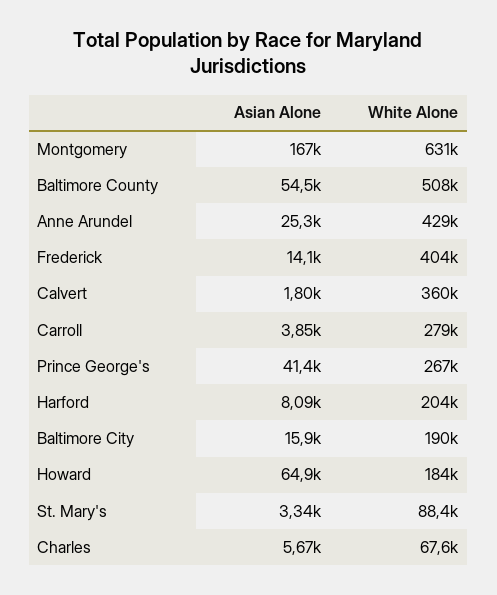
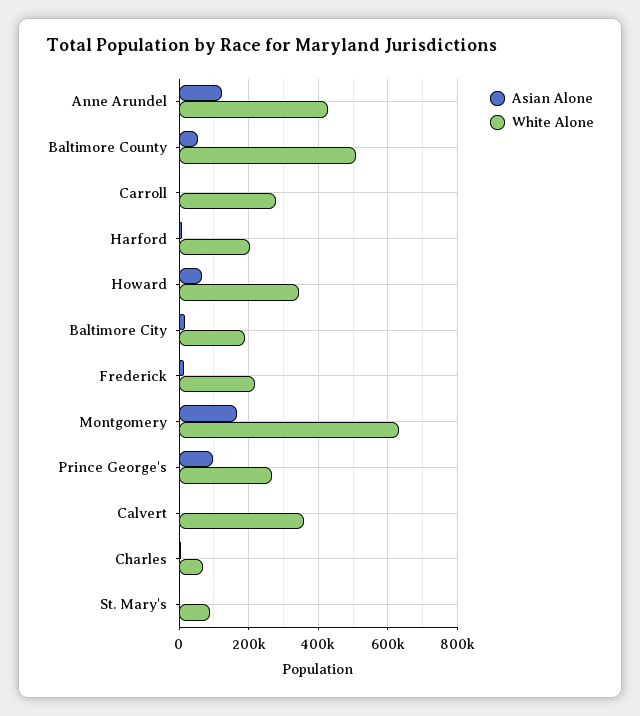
Asian Alone, Anne Arundel: 25300 -> 120000
White Alone, Frederick: 404000 -> 220000
Asian Alone, Prince George's: 41400 -> 100000
White Alone, Howard: 184000 -> 340000

